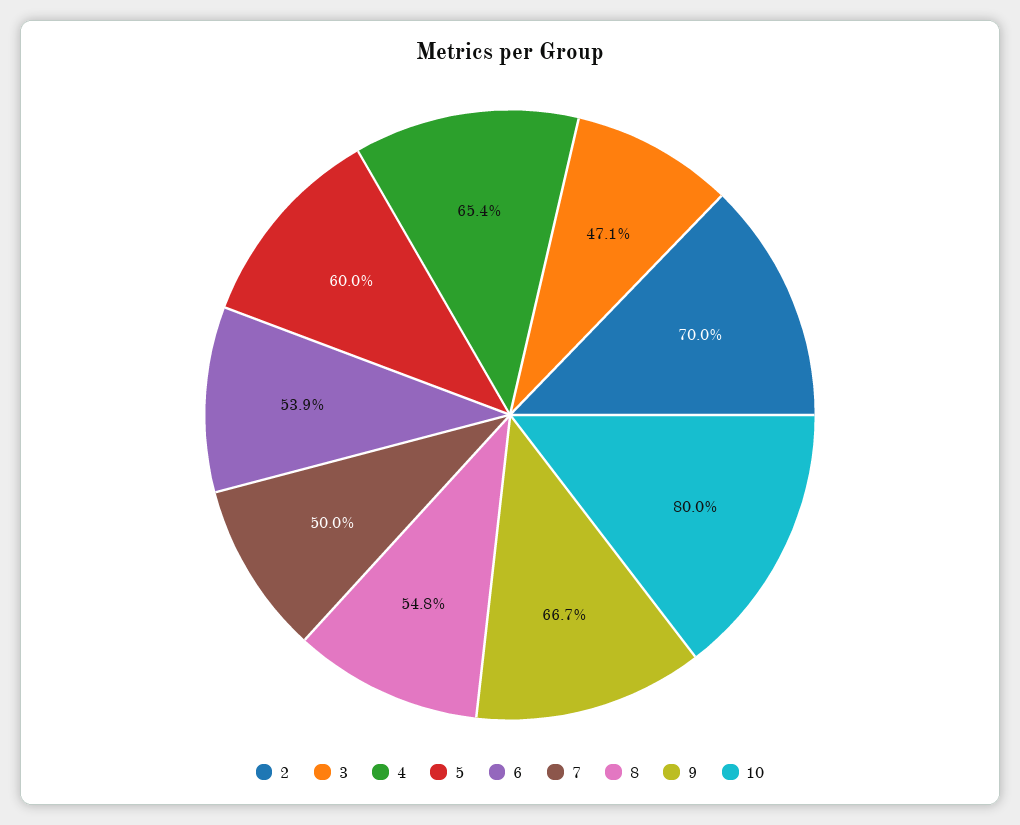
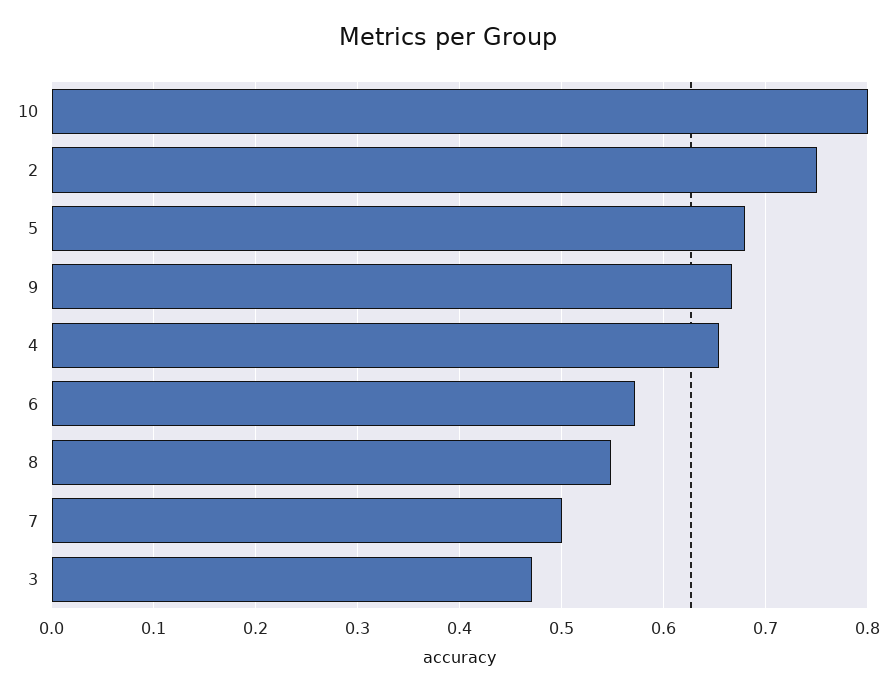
2: 0.7 -> 0.75
5: 0.6 -> 0.68
6: 0.539 -> 0.57

